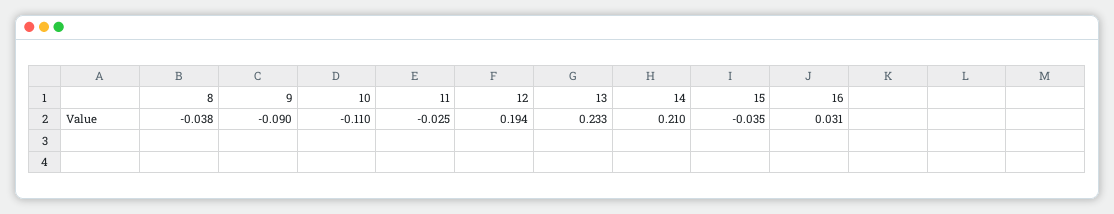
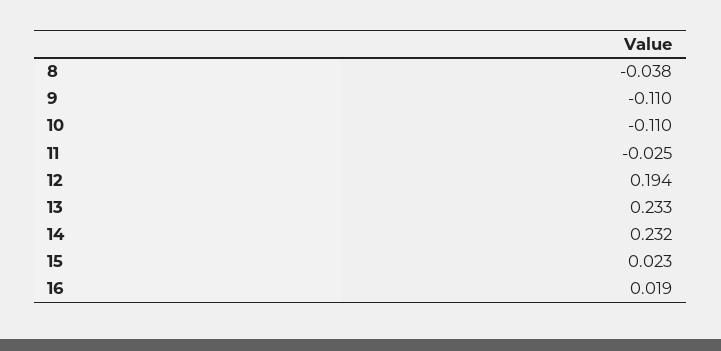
9: -0.09 -> -0.11
14: 0.21 -> 0.232
15: -0.035 -> 0.023
16: 0.031 -> 0.019

